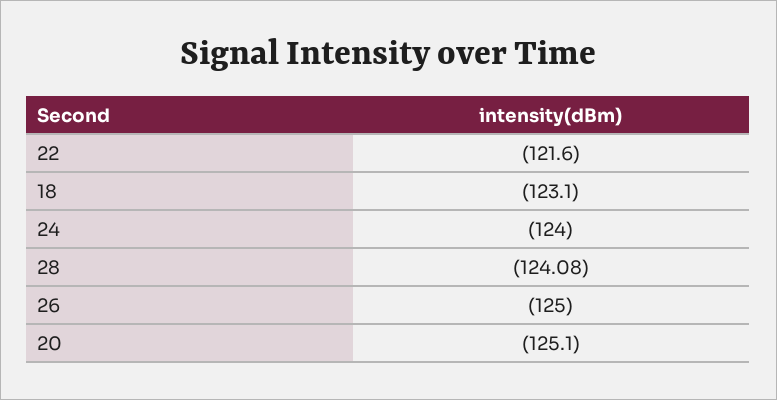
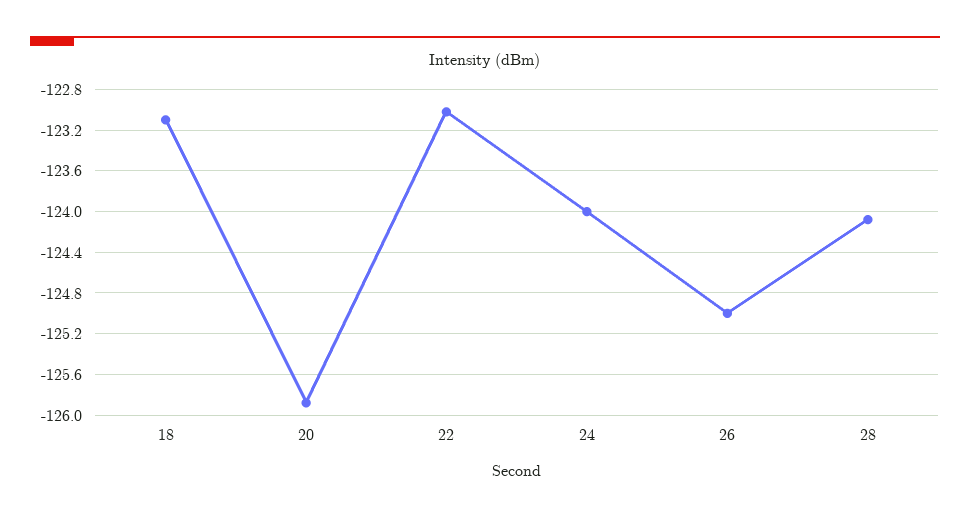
22: -121.6 -> -123
20: -125.1 -> -125.9

